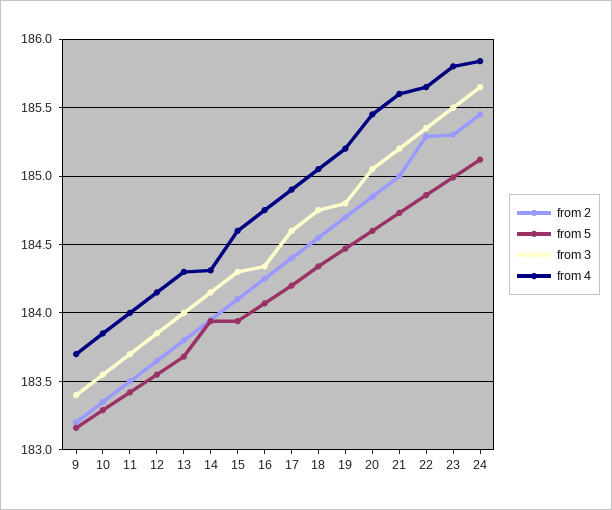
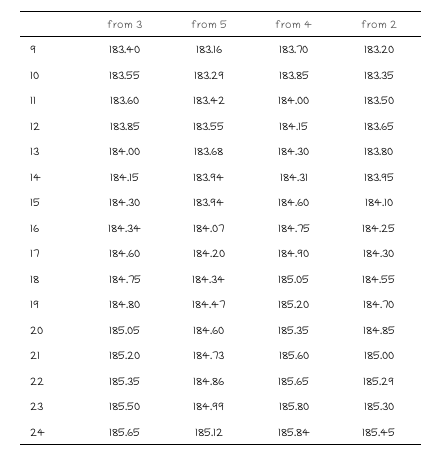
from 3, 11: 183.7 -> 183.6
from 2, 17: 184.4 -> 184.3
from 4, 20: 185.45 -> 185.35

